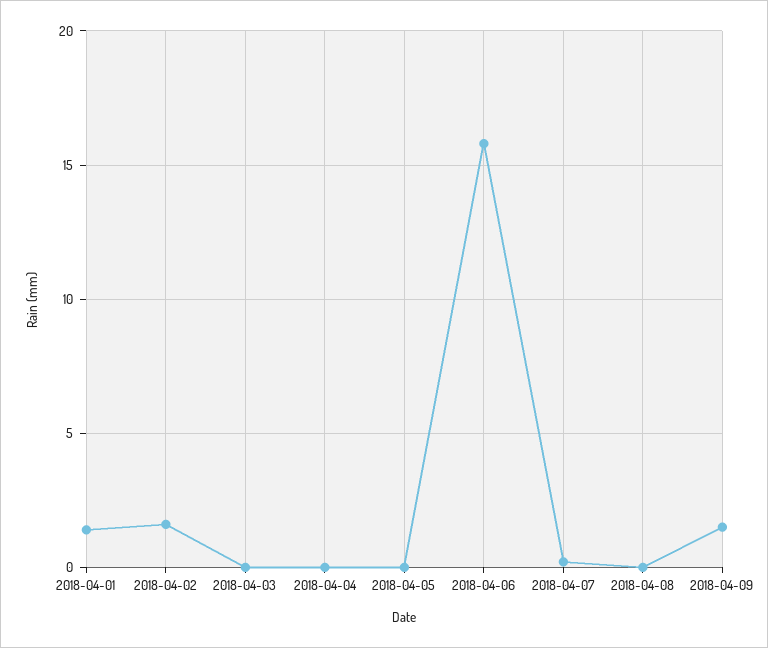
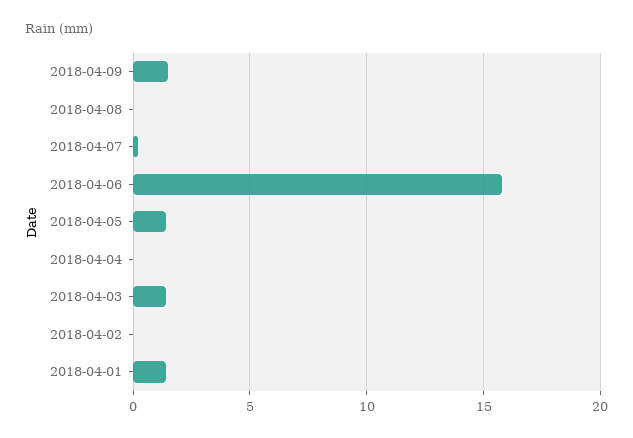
2018-04-02: 1.5 -> 0
2018-04-03: 0 -> 1.5
2018-04-05: 0 -> 1.5

